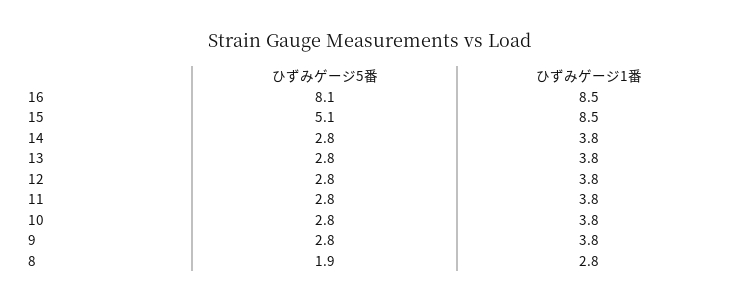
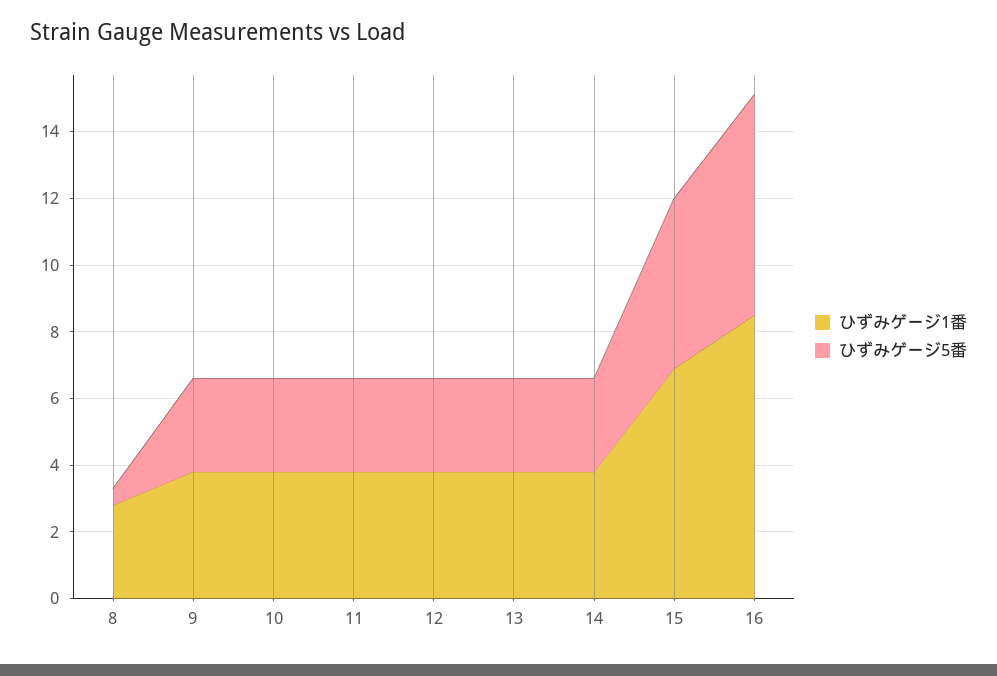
ひずみゲージ5番, 16: 8.1 -> 6.5
ひずみゲージ1番, 15: 8.5 -> 7
ひずみゲージ5番, 8: 1.9 -> 0.5

